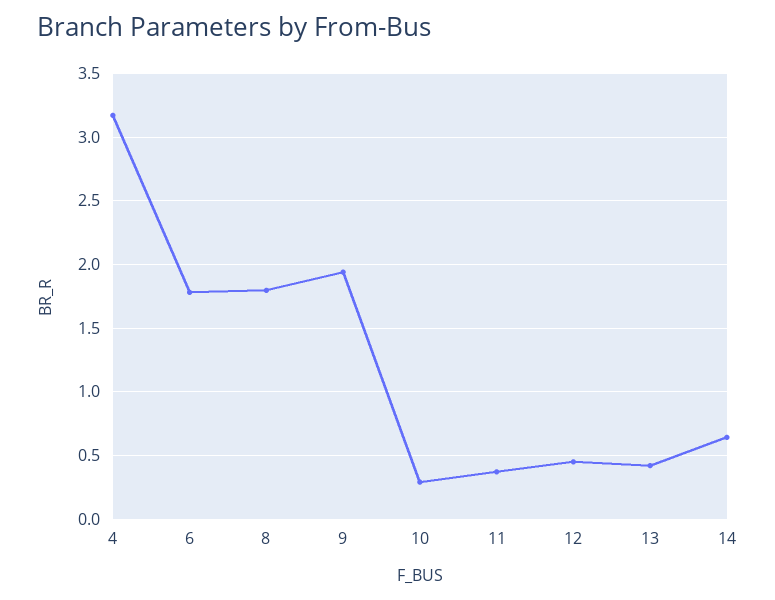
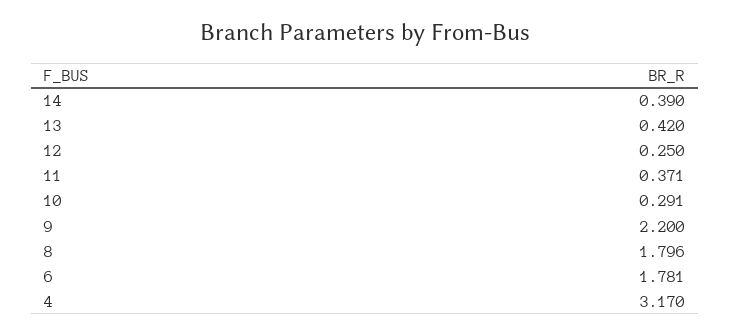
9: 1.95 -> 2.2
12: 0.45 -> 0.25
14: 0.65 -> 0.39

